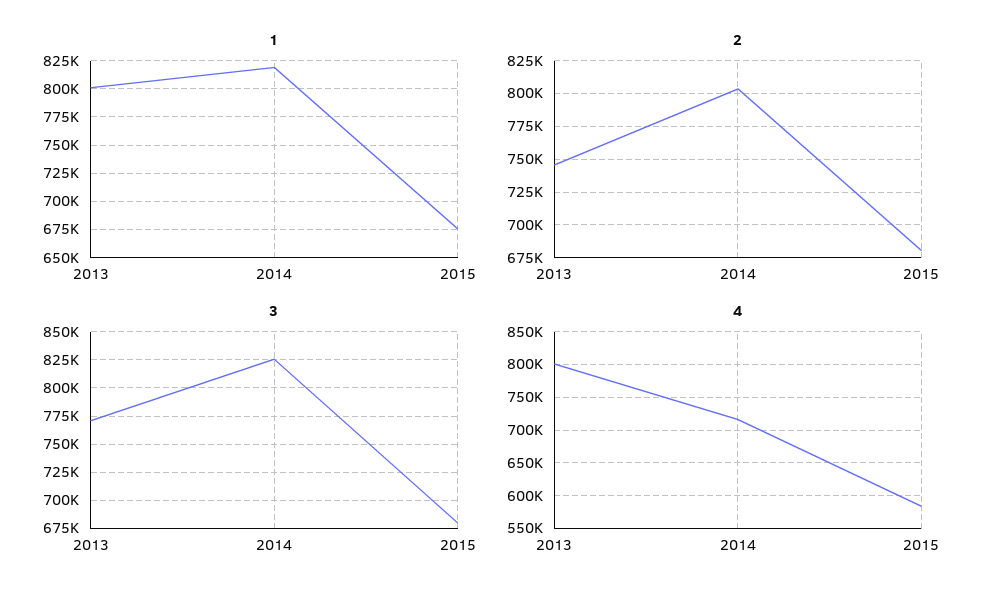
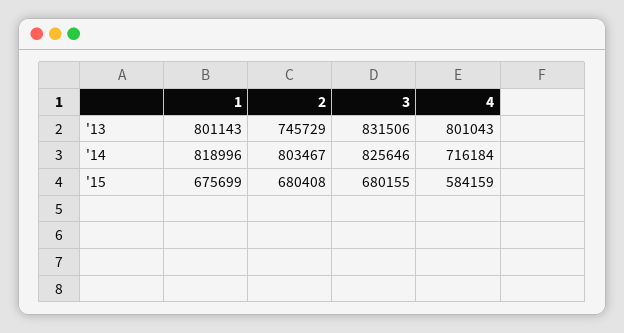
3, 2013: 775000 -> 831506

